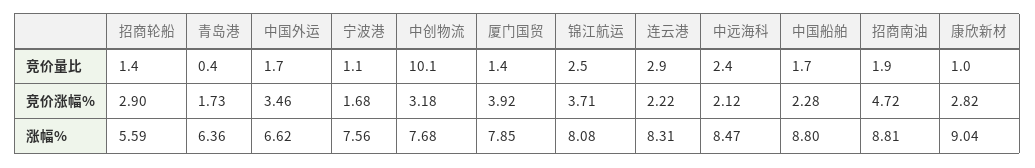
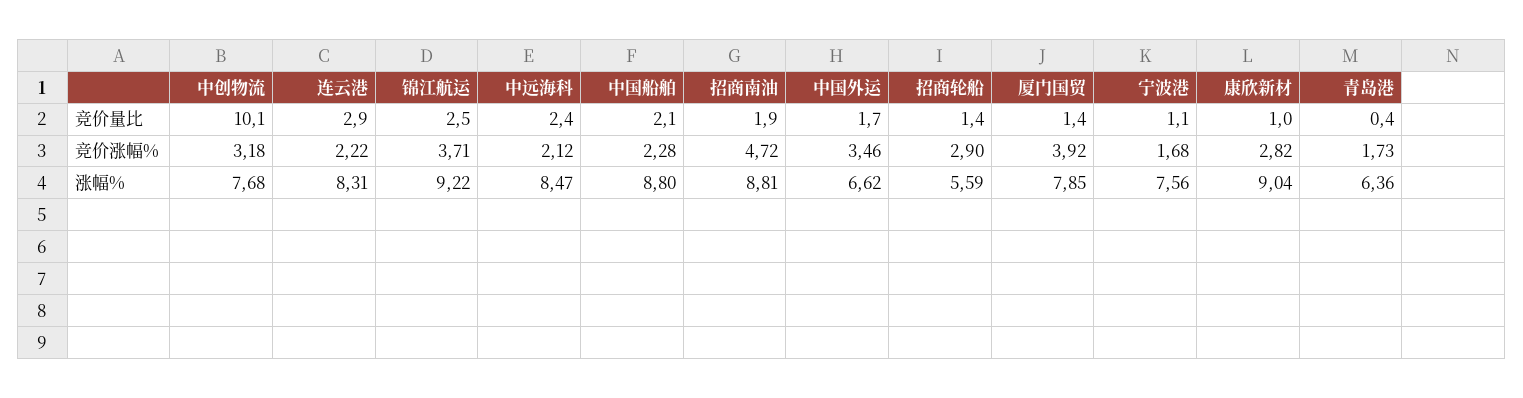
中国船舶, 竞价量比: 1.7 -> 2.1
锦江航运, 涨幅%: 8.08 -> 9.22

